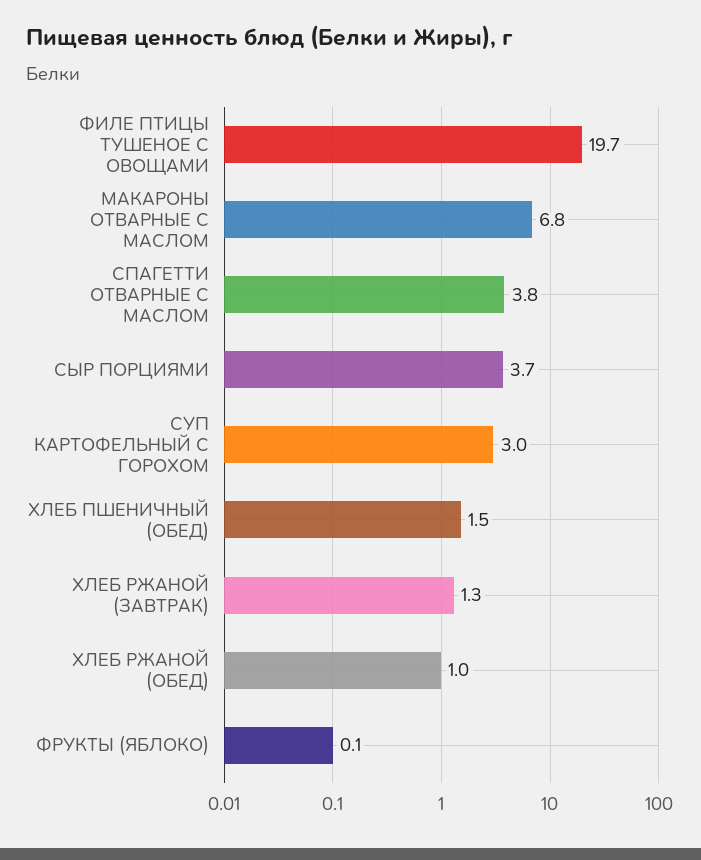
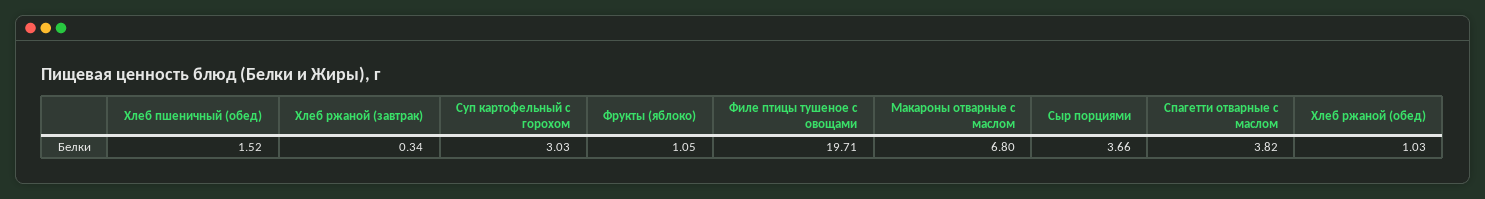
ХЛЕБ РЖАНОЙ (ЗАВТРАК): 1.3 -> 0.34
ФРУКТЫ (ЯБЛОКО): 0.1 -> 1.05

